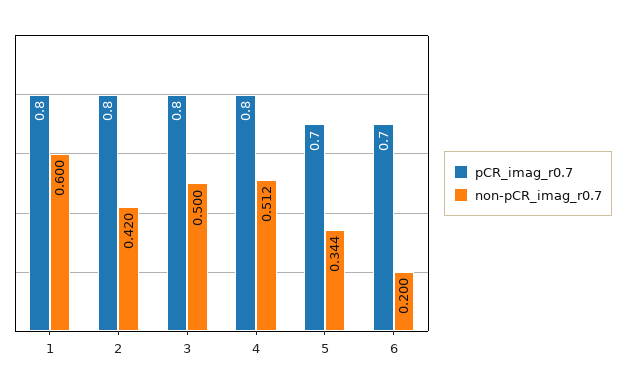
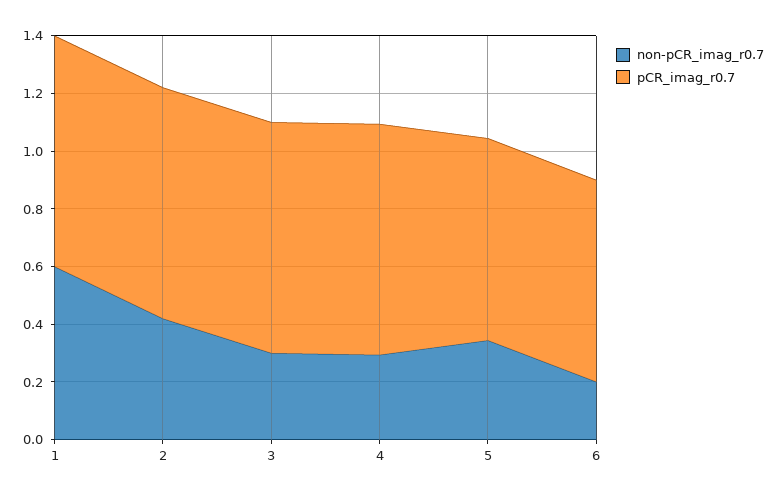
non-pCR_imag_r0.7, 3: 0.5 -> 0.3
non-pCR_imag_r0.7, 4: 0.512 -> 0.3

